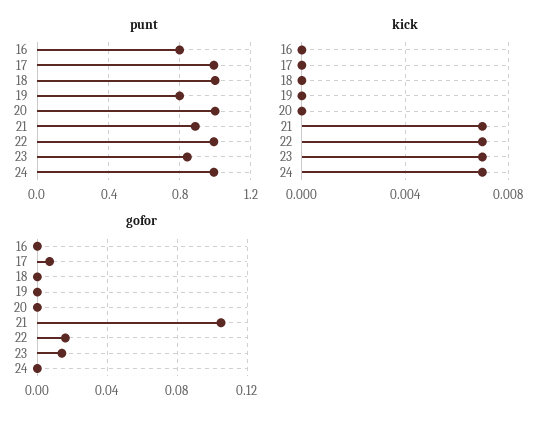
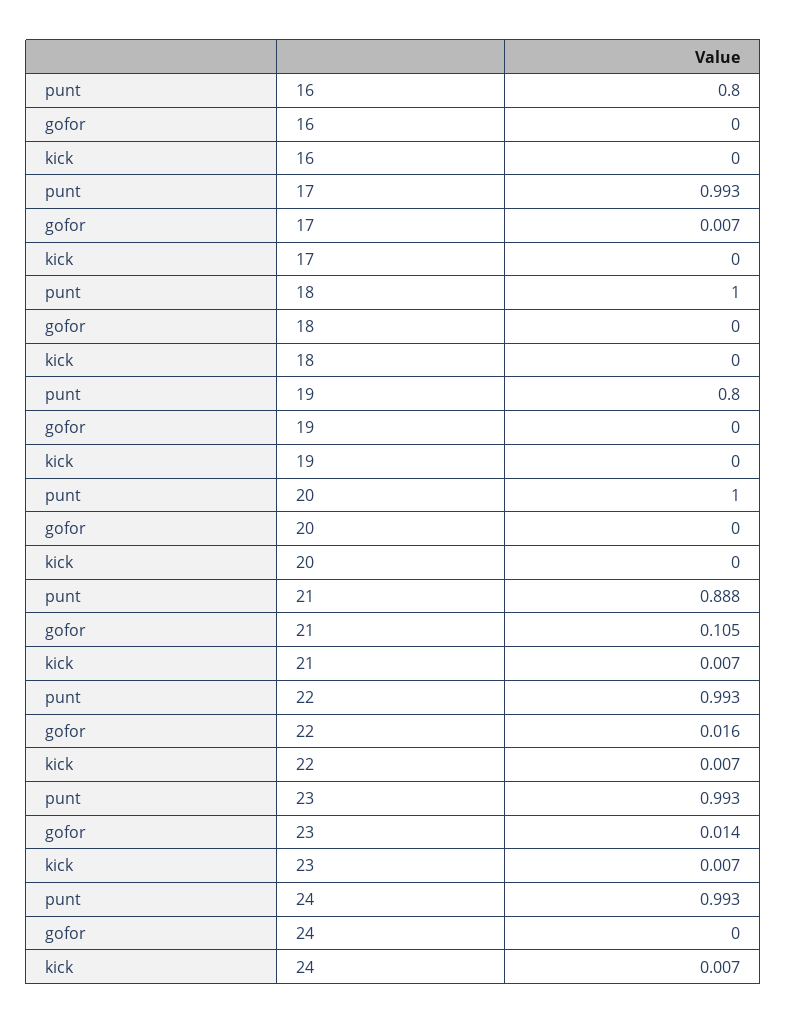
punt, 23: 0.85 -> 0.993

